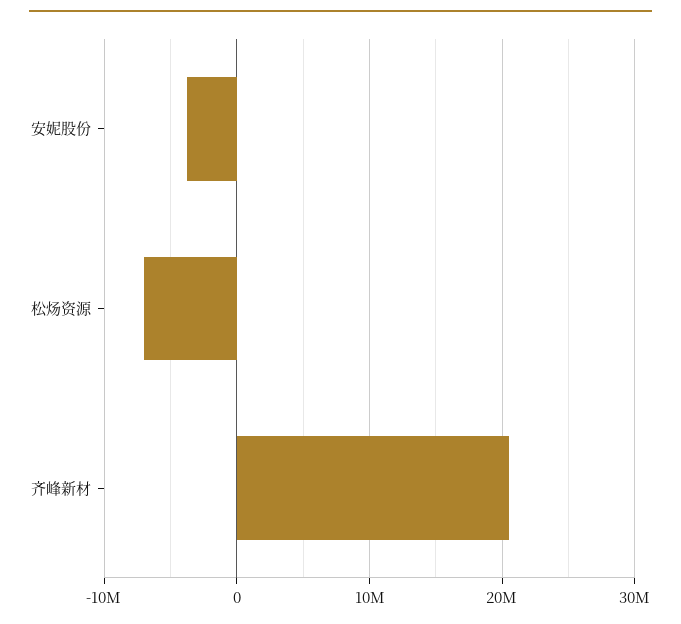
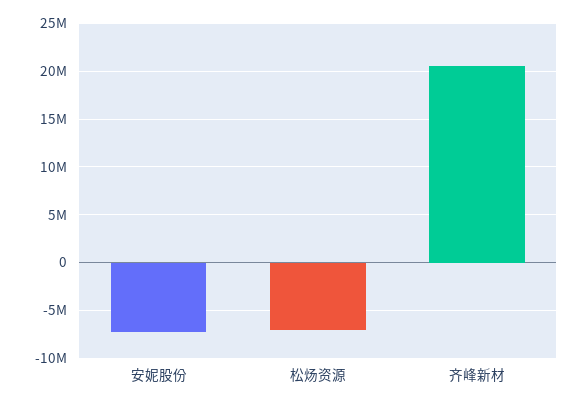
安妮股份: -4000000 -> -7000000

